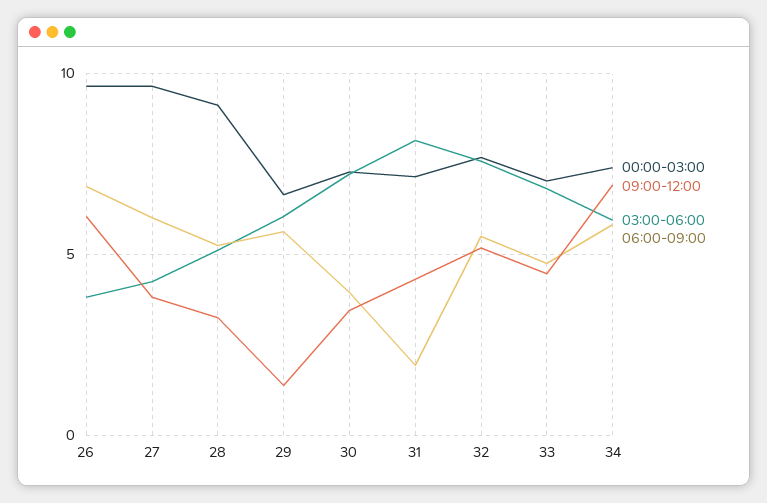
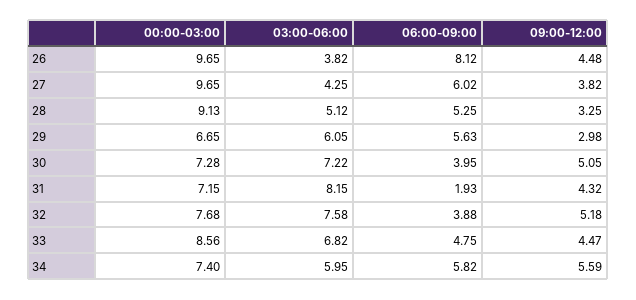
09:00-12:00, 26: 6 -> 4.48
06:00-09:00, 26: 7 -> 8.12
09:00-12:00, 29: 1.5 -> 2.98
09:00-12:00, 30: 3.5 -> 5.05
06:00-09:00, 32: 5.5 -> 3.88
00:00-03:00, 33: 7 -> 8.56
09:00-12:00, 34: 7 -> 5.59

